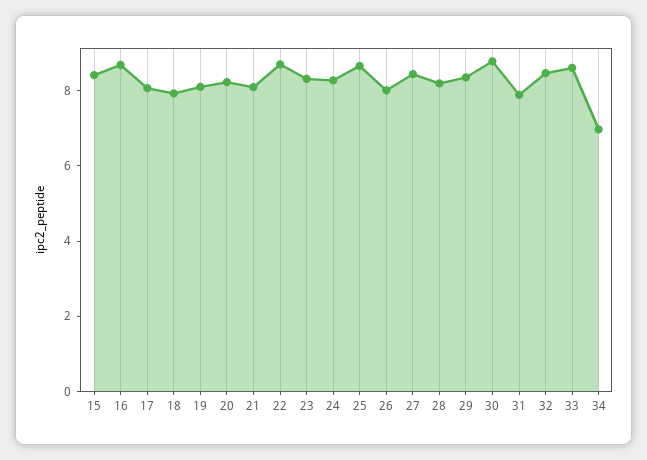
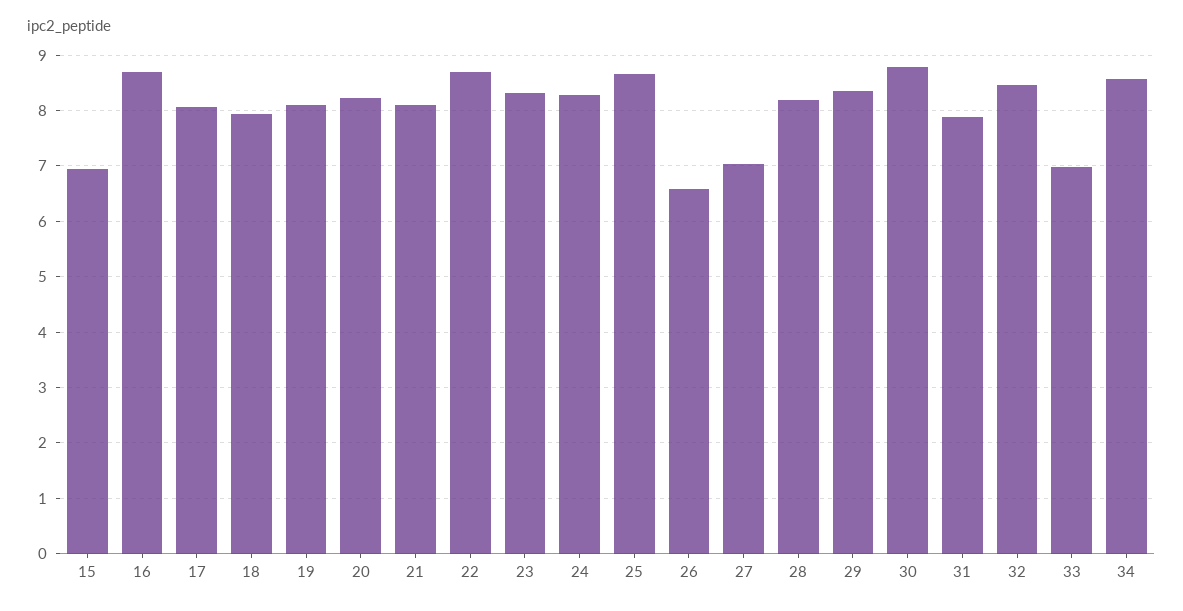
15: 8.5 -> 7
26: 8 -> 6.6
27: 8.5 -> 7
33: 8.5 -> 7
34: 7 -> 8.6

